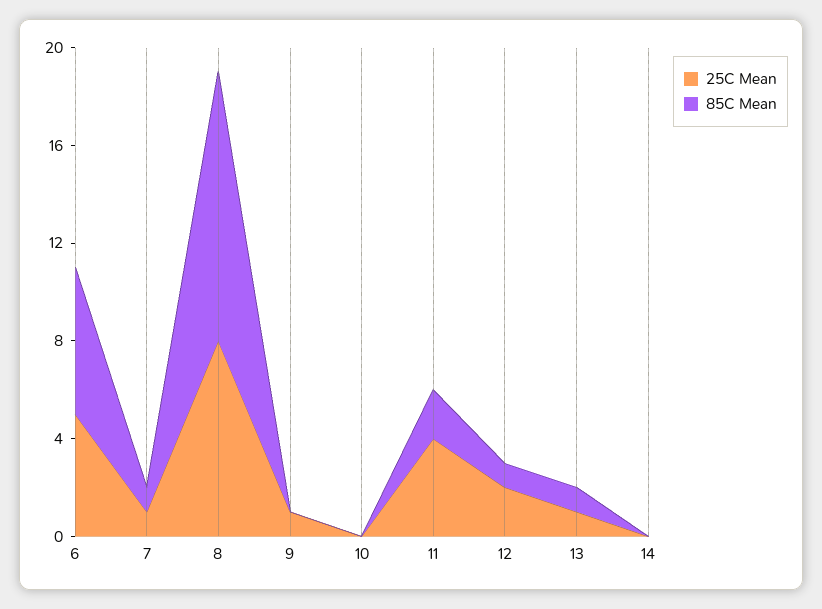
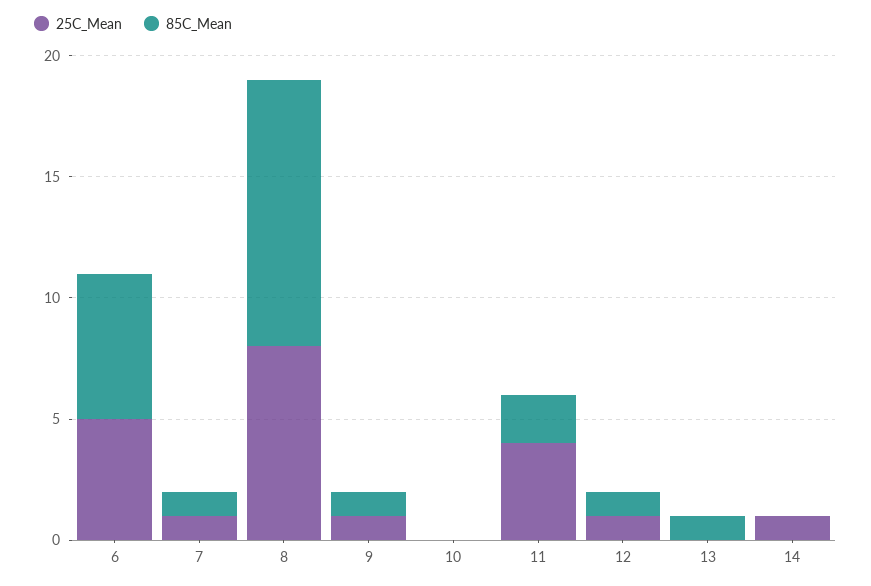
85C Mean, 9: 0 -> 1
25C Mean, 12: 2 -> 1
25C Mean, 13: 1 -> 0
25C Mean, 14: 0 -> 1

